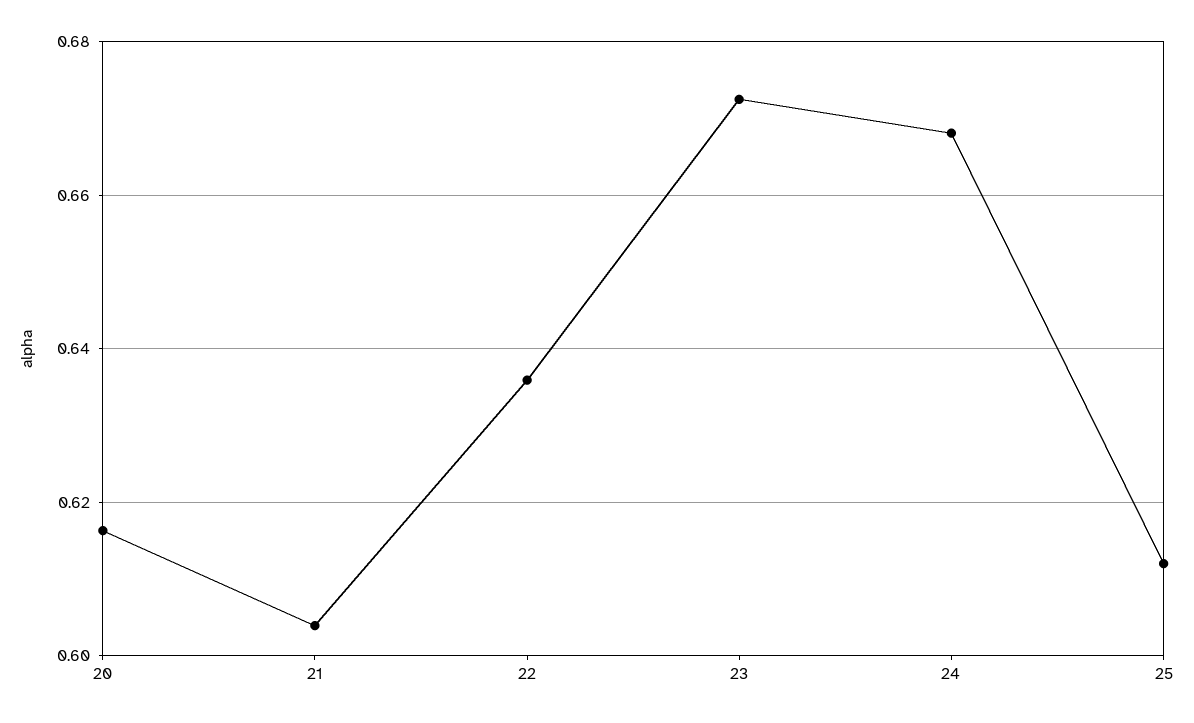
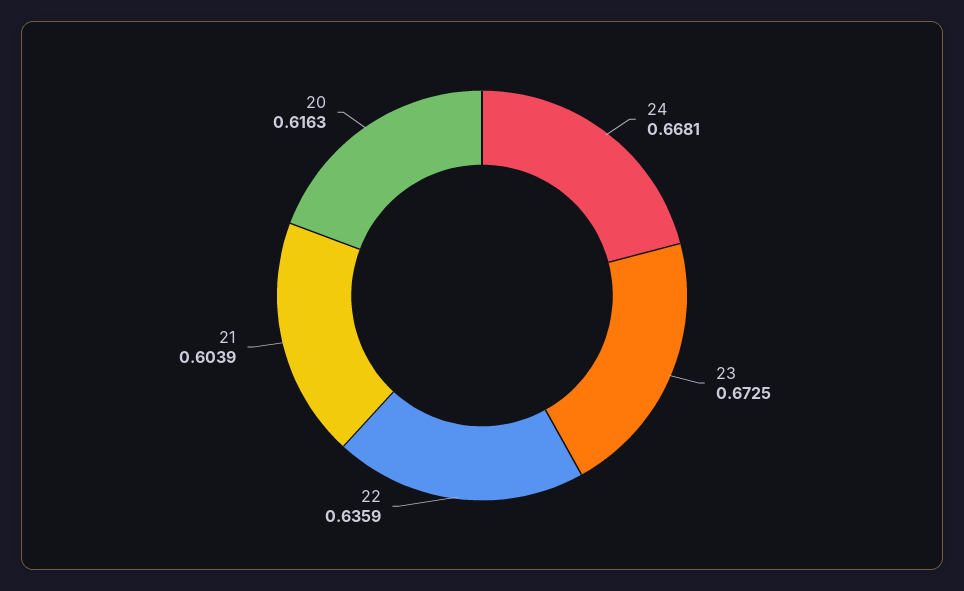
25: 0.612 -> none

